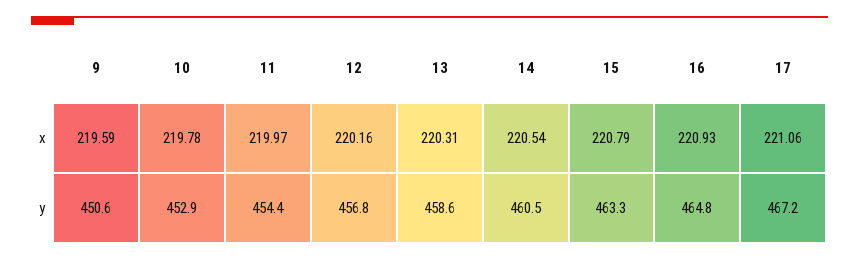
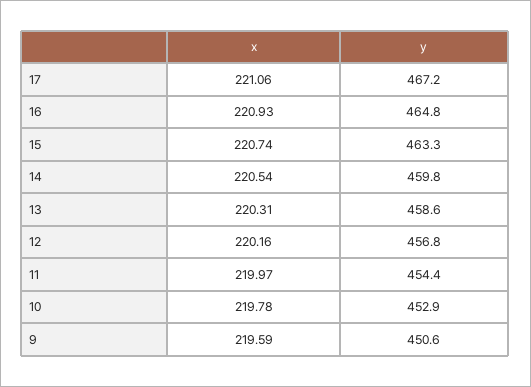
15, x: 220.79 -> 220.74
14, y: 460.5 -> 459.8

